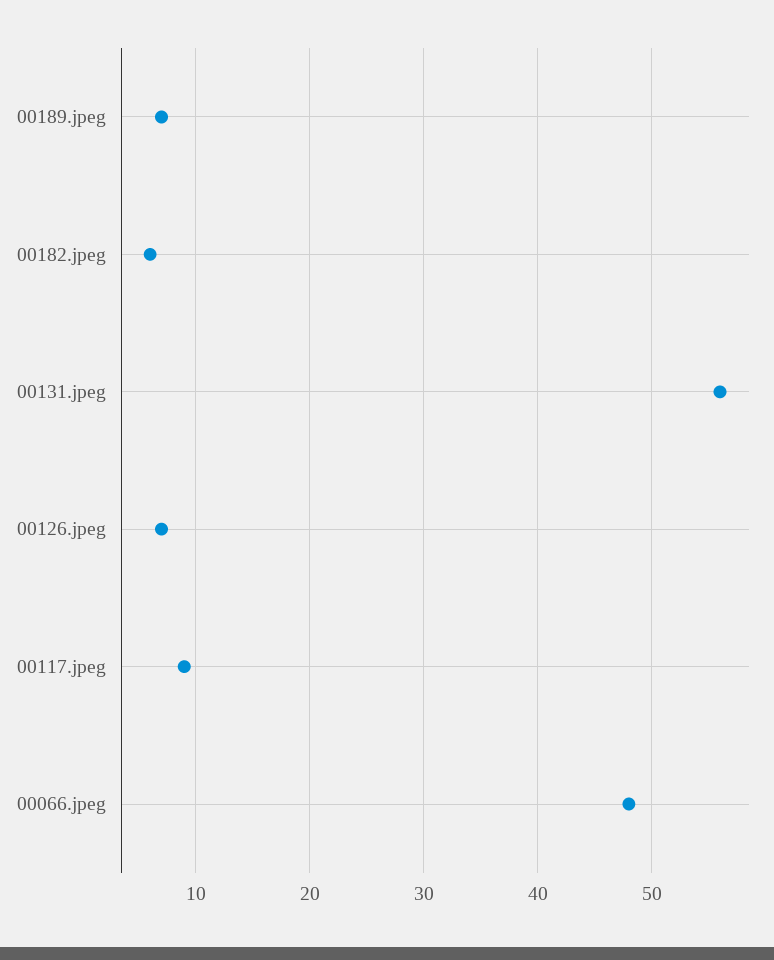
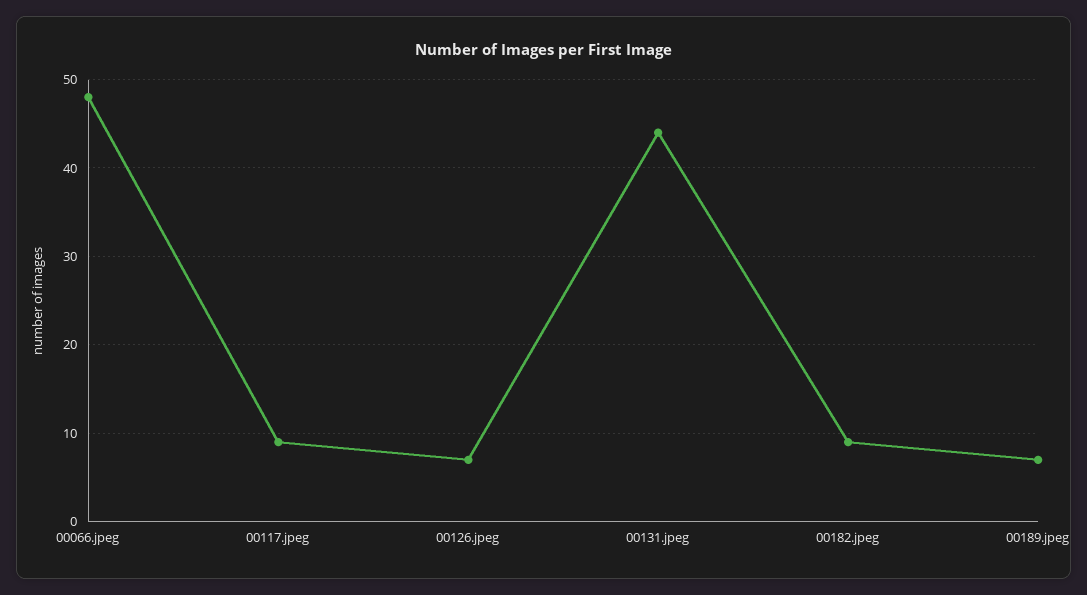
00182.jpeg: 6 -> 9
00131.jpeg: 56 -> 44

